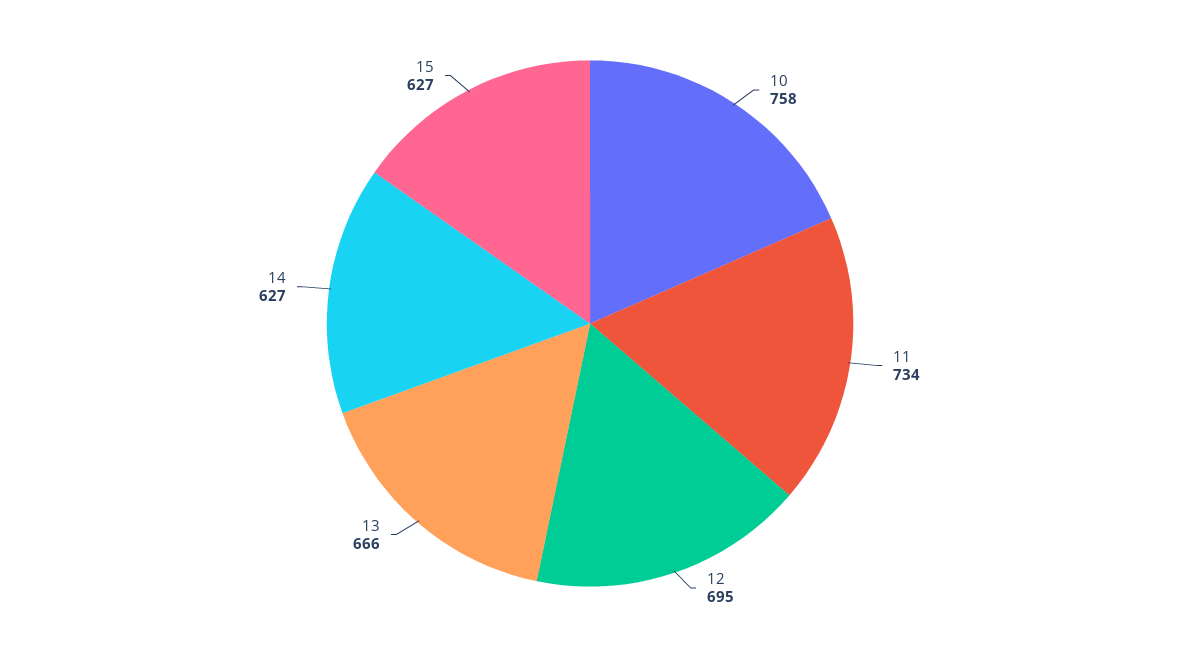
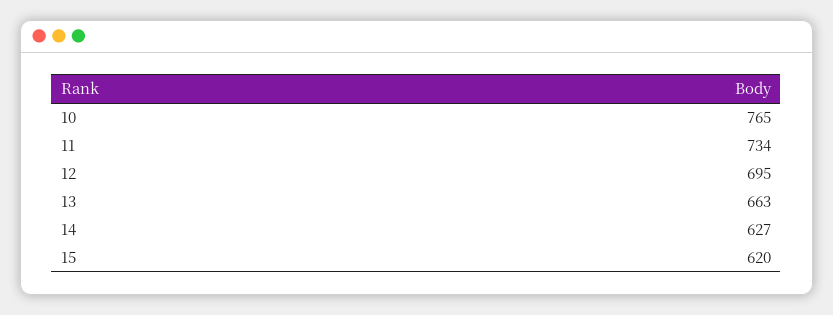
10: 758 -> 765
13: 666 -> 663
15: 627 -> 620

